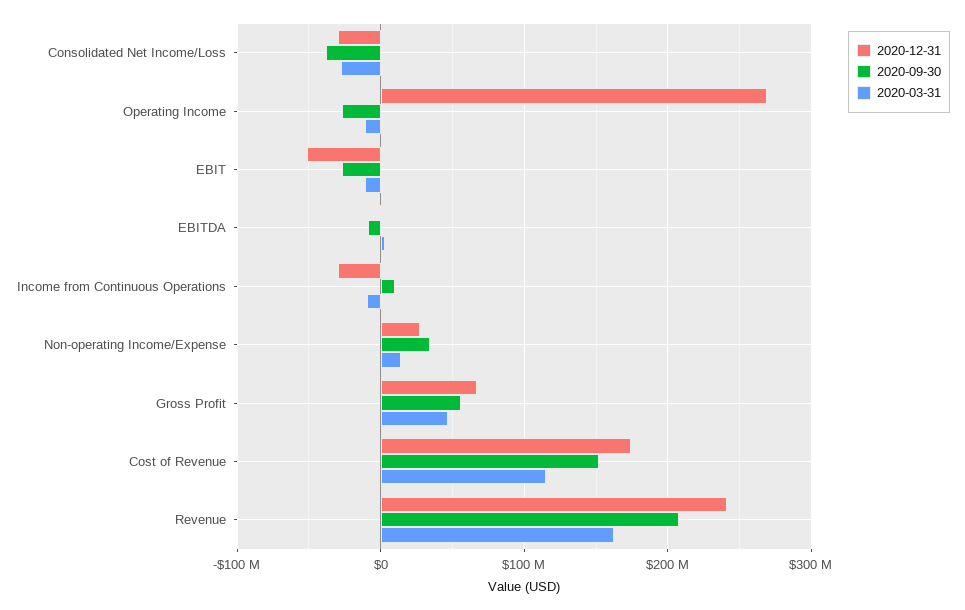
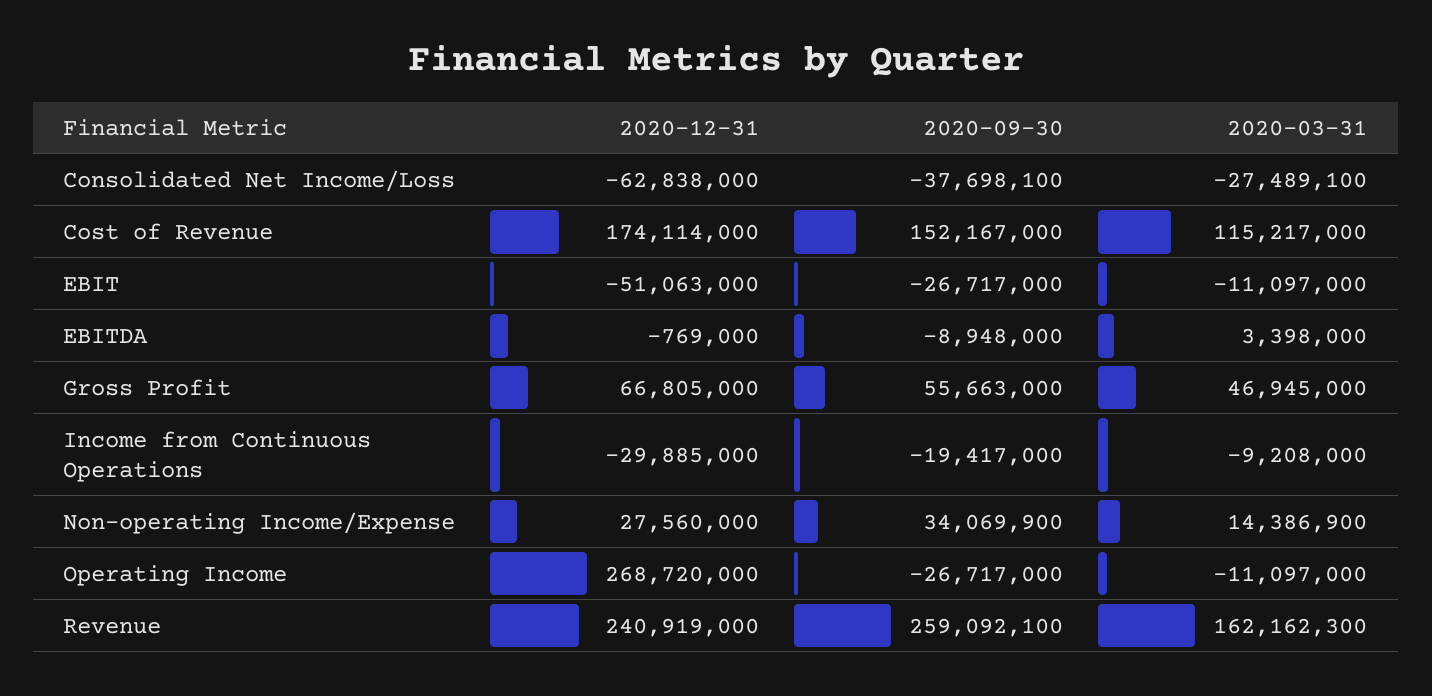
2020-12-31, Consolidated Net Income/Loss: -30000000 -> -62838000
2020-09-30, Income from Continuous Operations: 10000000 -> -19417000
2020-09-30, Revenue: 210000000 -> 259092100

